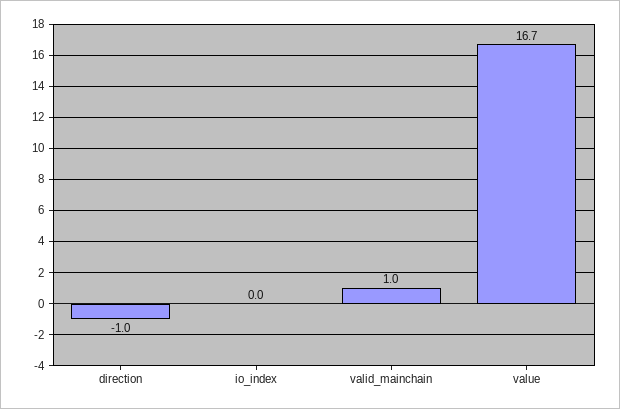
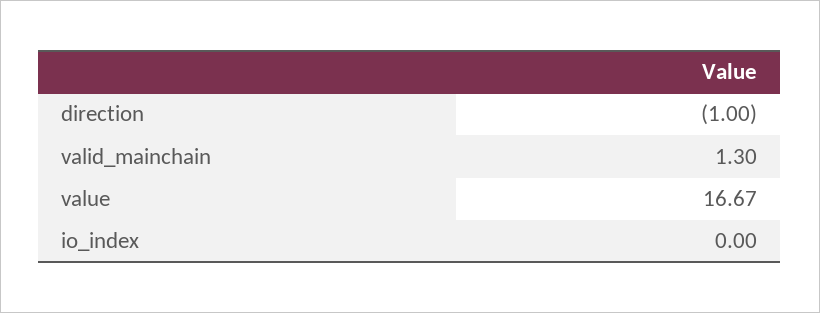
valid_mainchain: 1 -> 1.3

